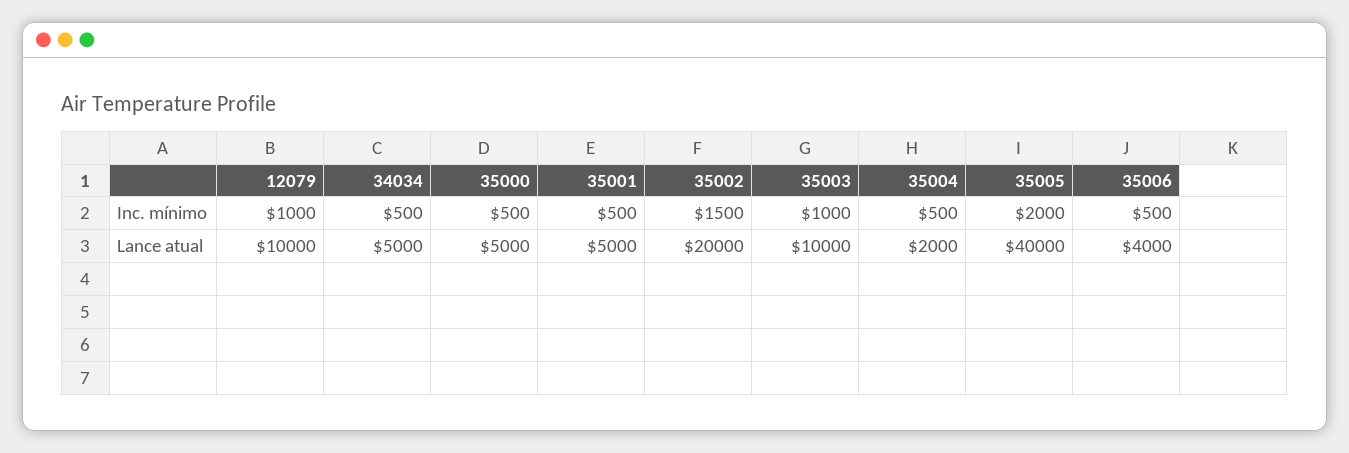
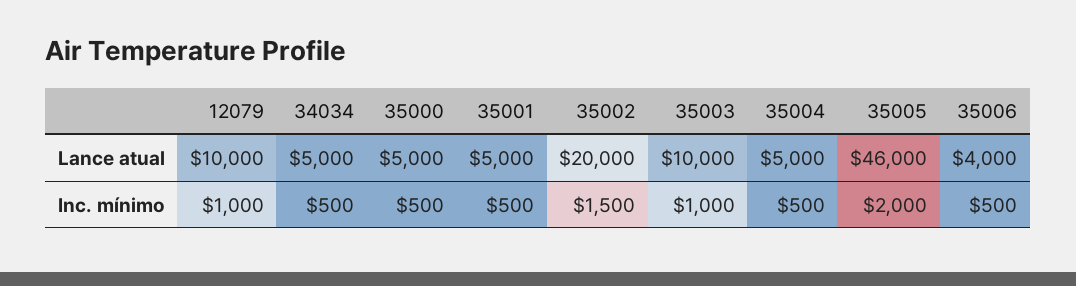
35004, Lance atual: 2000 -> 5000
35005, Lance atual: 40000 -> 46000

